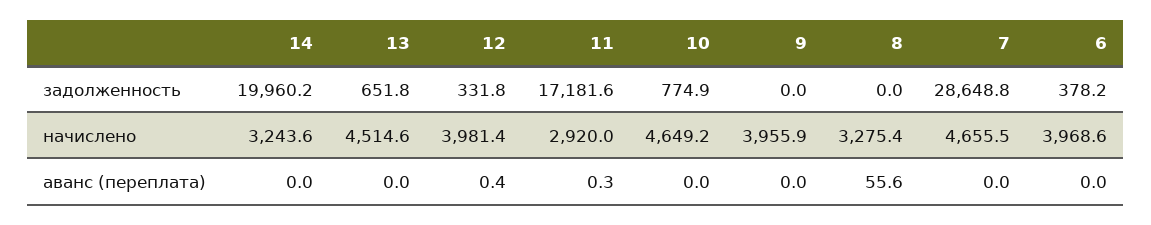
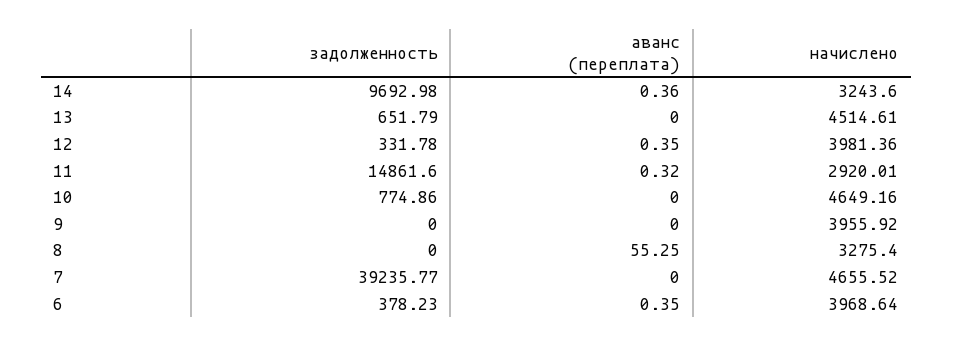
14, задолженность: 19960.2 -> 9692.98
11, задолженность: 17181.6 -> 14861.6
7, задолженность: 28648.8 -> 39235.77
14, аванс (переплата): 0 -> 0.36
8, аванс (переплата): 55.6 -> 55.25
6, аванс (переплата): 0 -> 0.35

